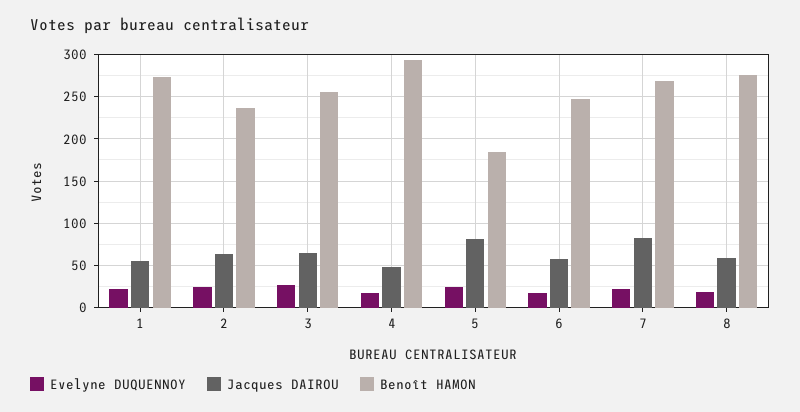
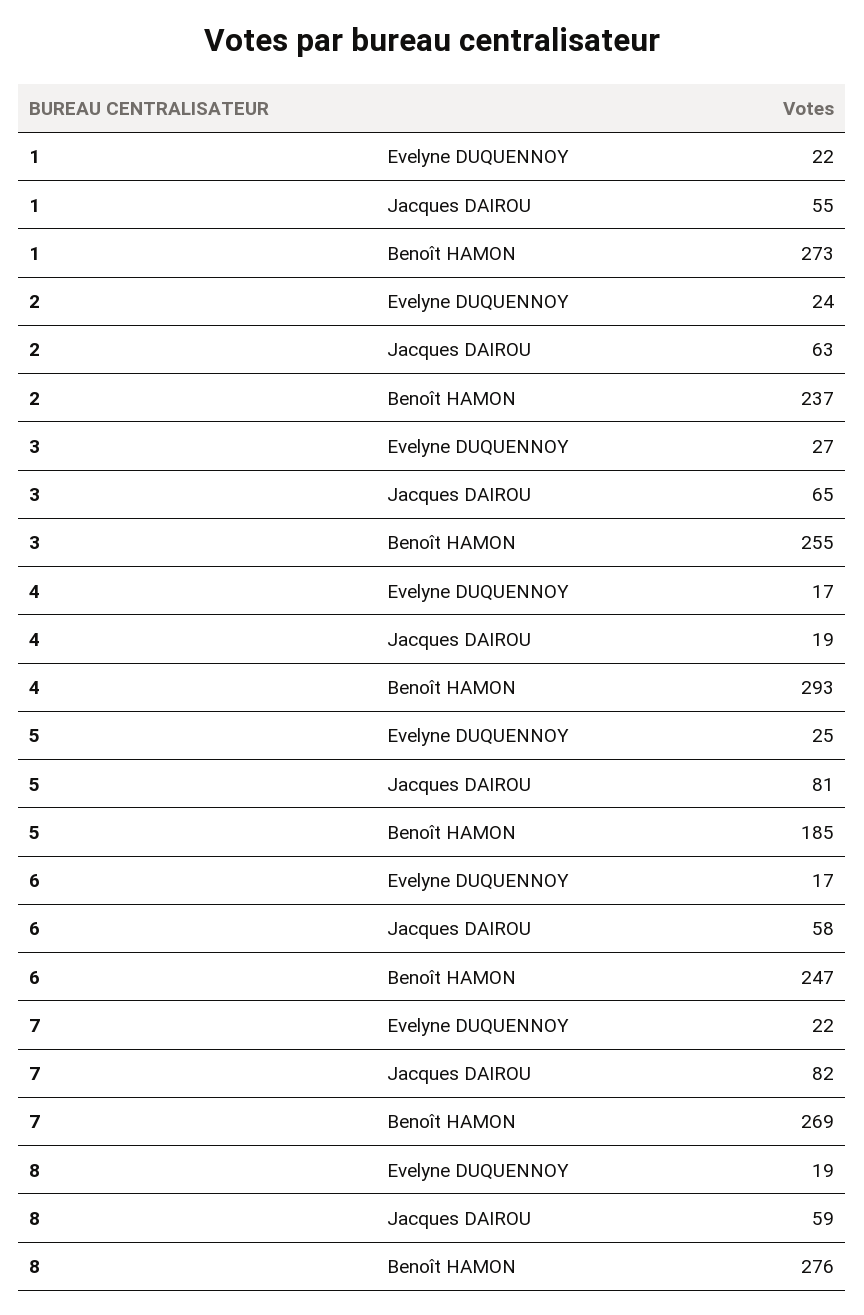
Jacques DAIROU, 4: 50 -> 19

